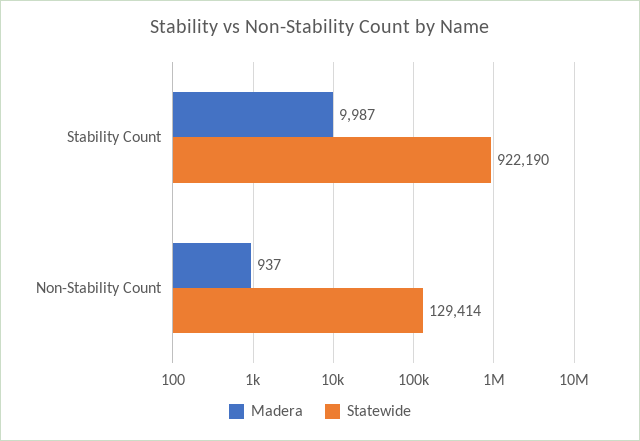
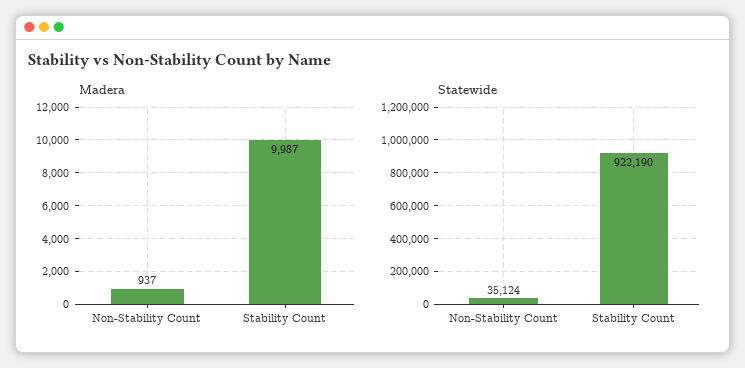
Statewide, Non-Stability Count: 129414 -> 35124

